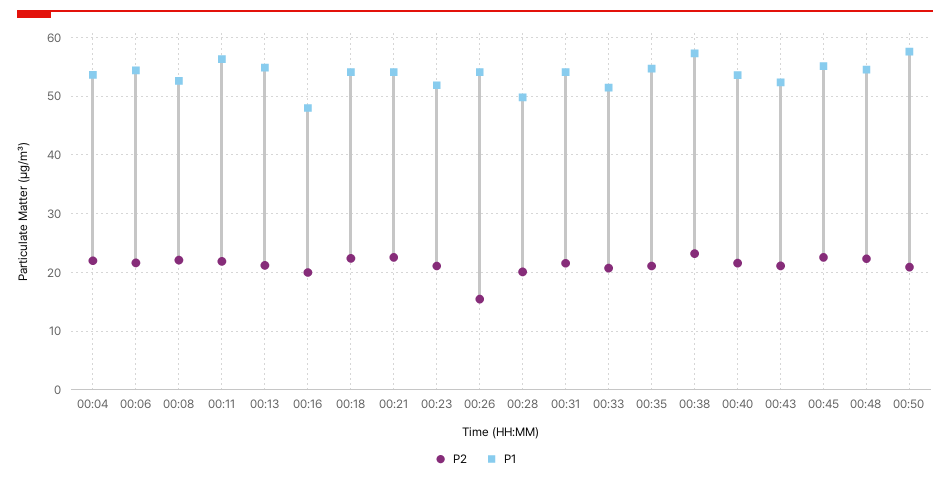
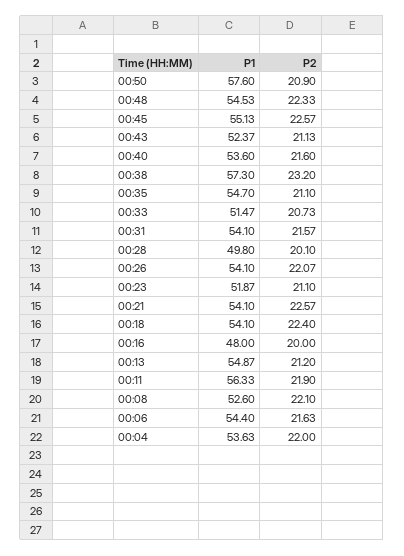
P2, 00:26: 16 -> 22.07

